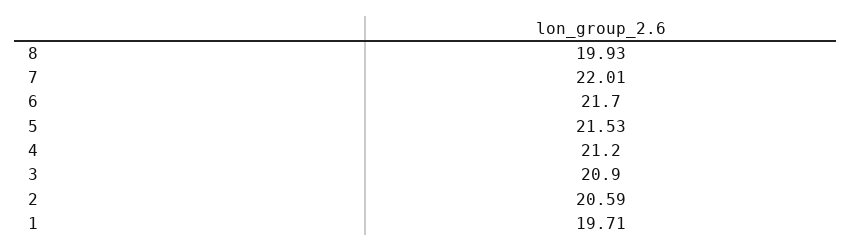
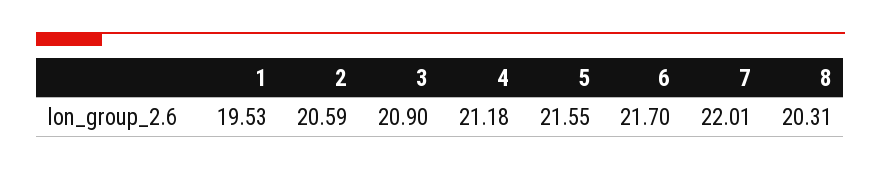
8: 19.93 -> 20.31
5: 21.53 -> 21.55
4: 21.2 -> 21.18
1: 19.71 -> 19.53

